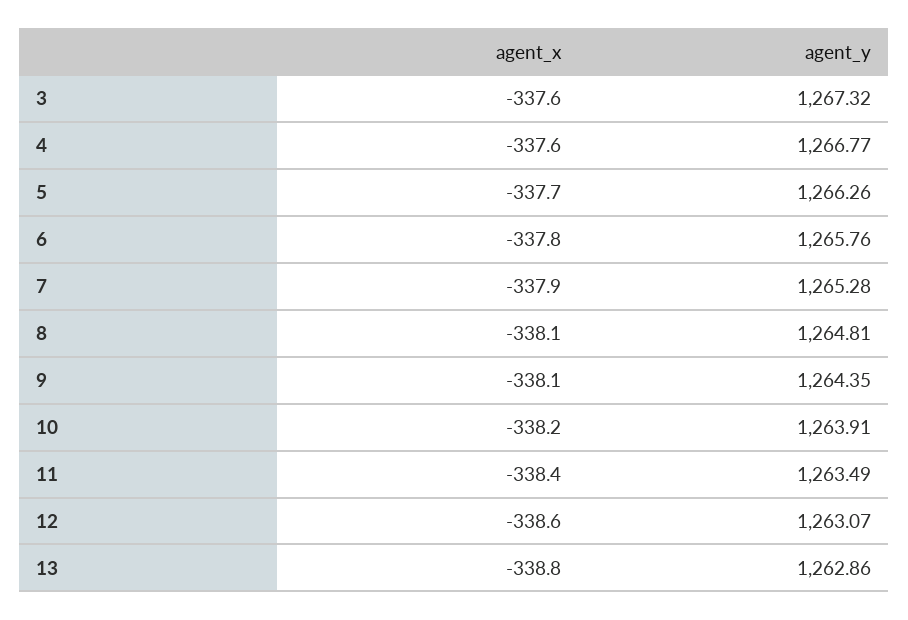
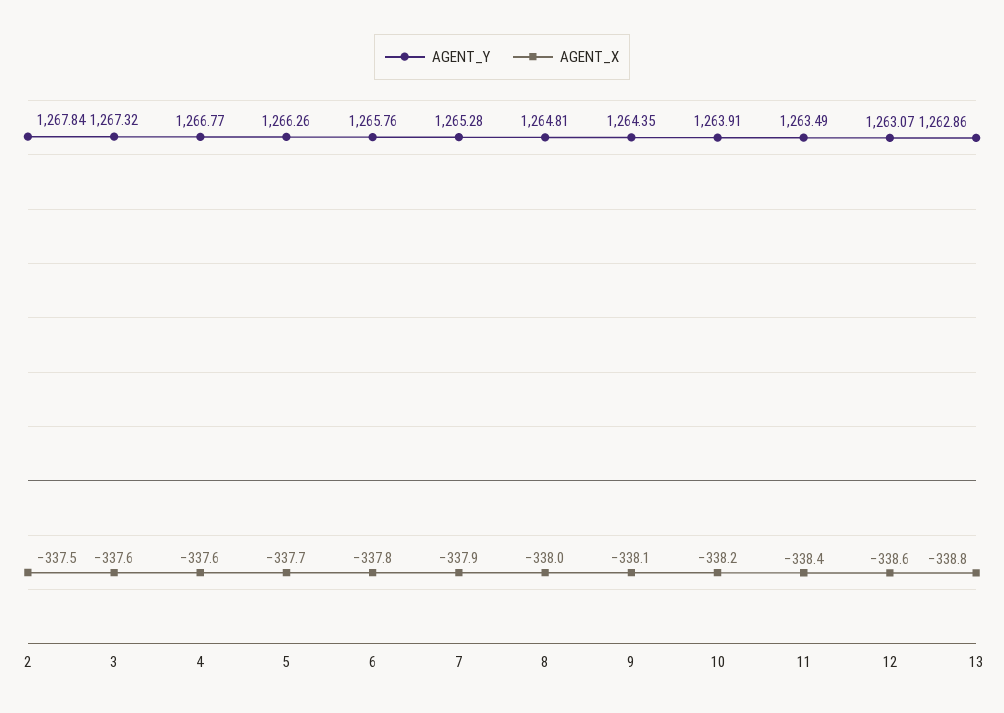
agent_x, 8: -338.1 -> -338
agent_y, 2: none -> 1267.84
agent_x, 2: none -> -337.5

